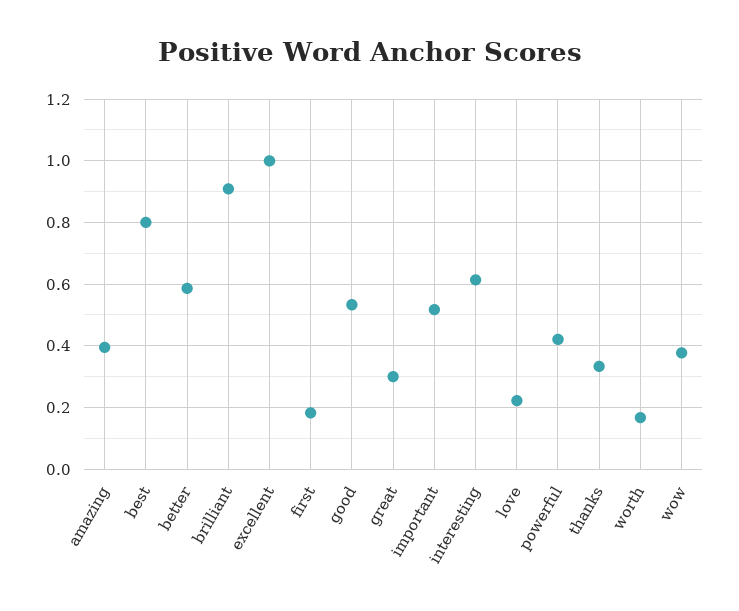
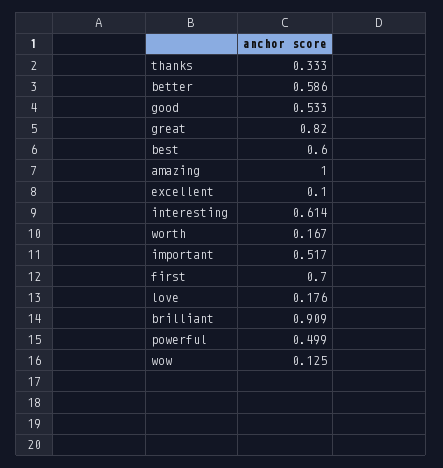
amazing: 0.4 -> 1
best: 0.8 -> 0.6
excellent: 1 -> 0.1
first: 0.18 -> 0.7
great: 0.3 -> 0.82
love: 0.22 -> 0.176
powerful: 0.42 -> 0.499
wow: 0.38 -> 0.125

